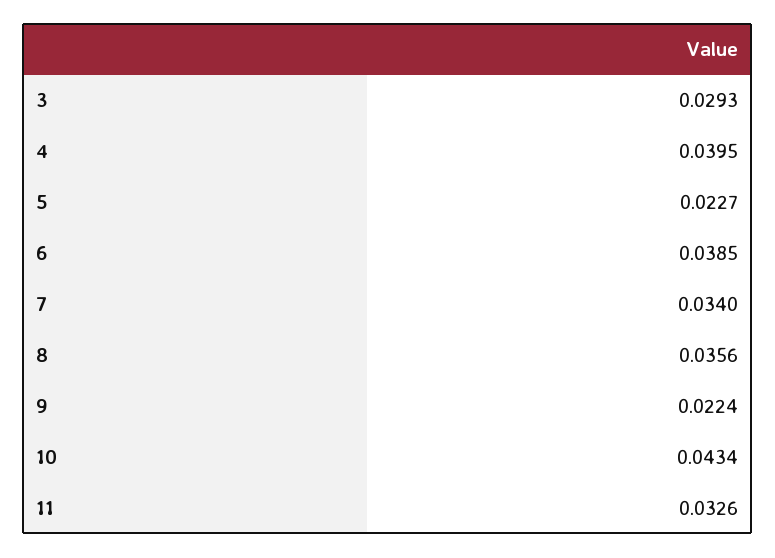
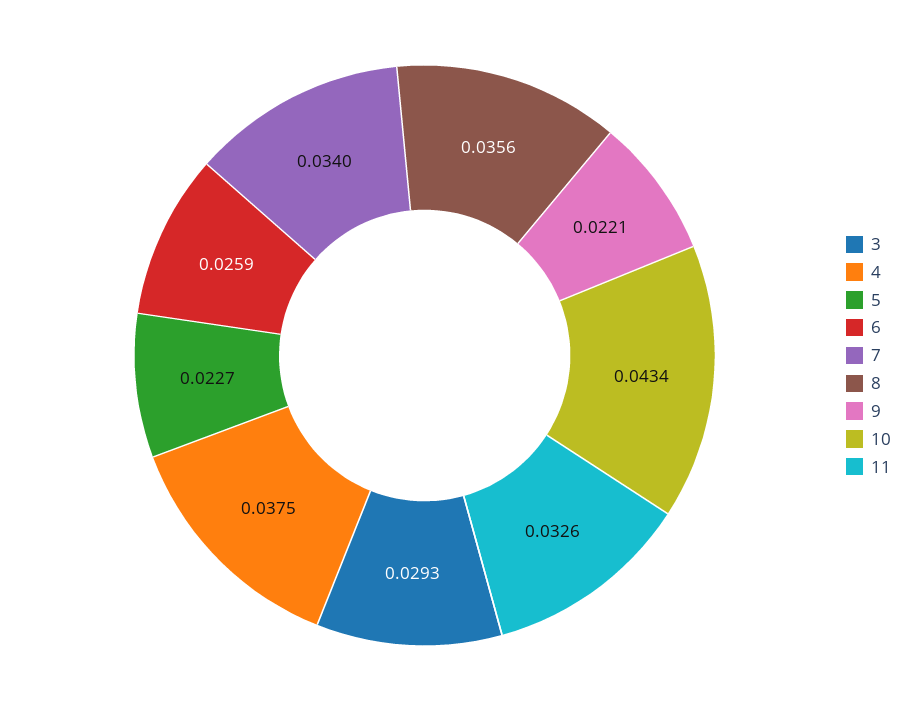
4: 0.0395 -> 0.0375
6: 0.0385 -> 0.0259
9: 0.0224 -> 0.0221

